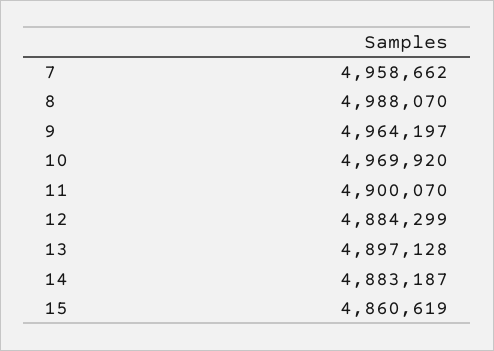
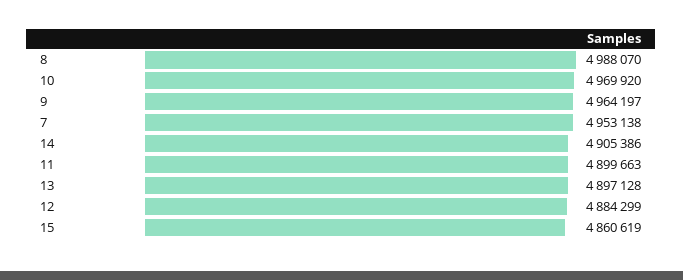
7: 4958662 -> 4953138
11: 4900070 -> 4899663
14: 4883187 -> 4905386

